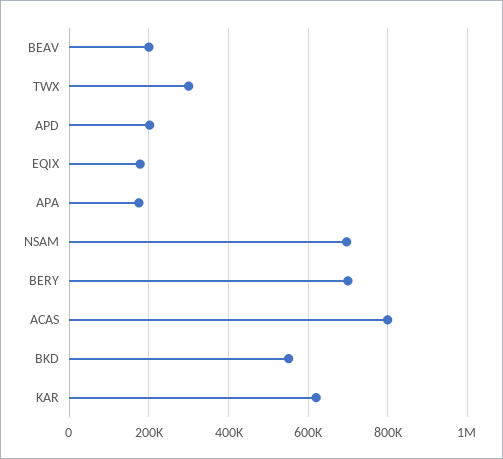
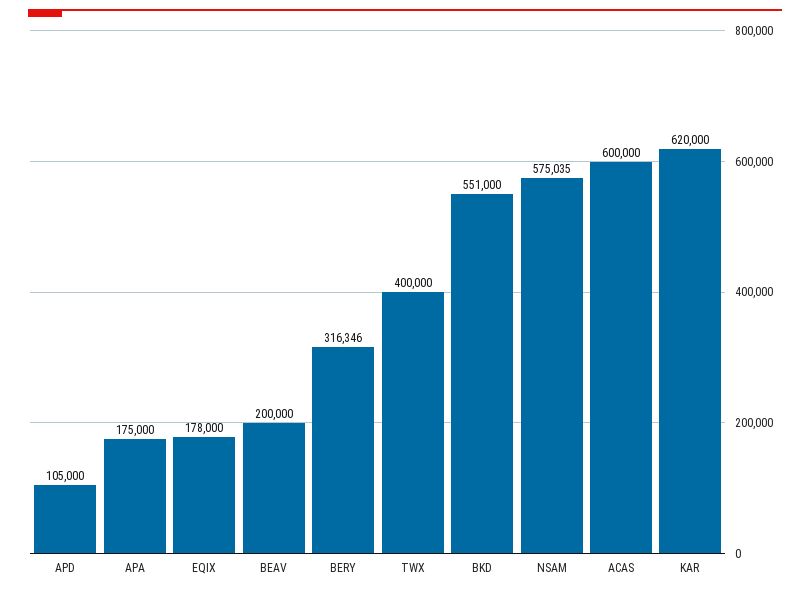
TWX: 300000 -> 400000
APD: 200000 -> 105000
NSAM: 700000 -> 575035
BERY: 700000 -> 316346
ACAS: 800000 -> 600000

